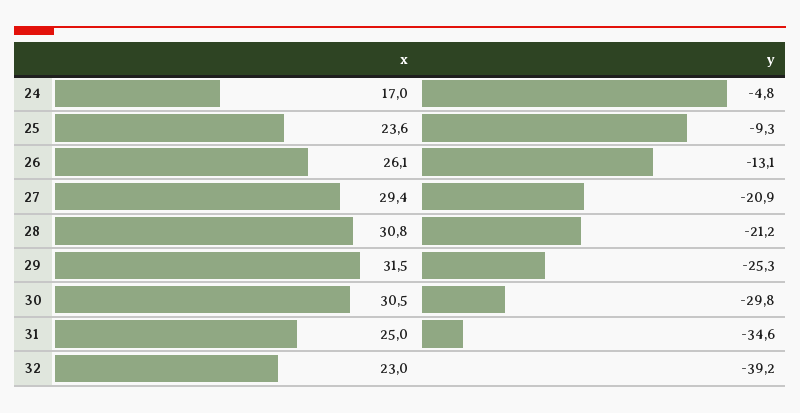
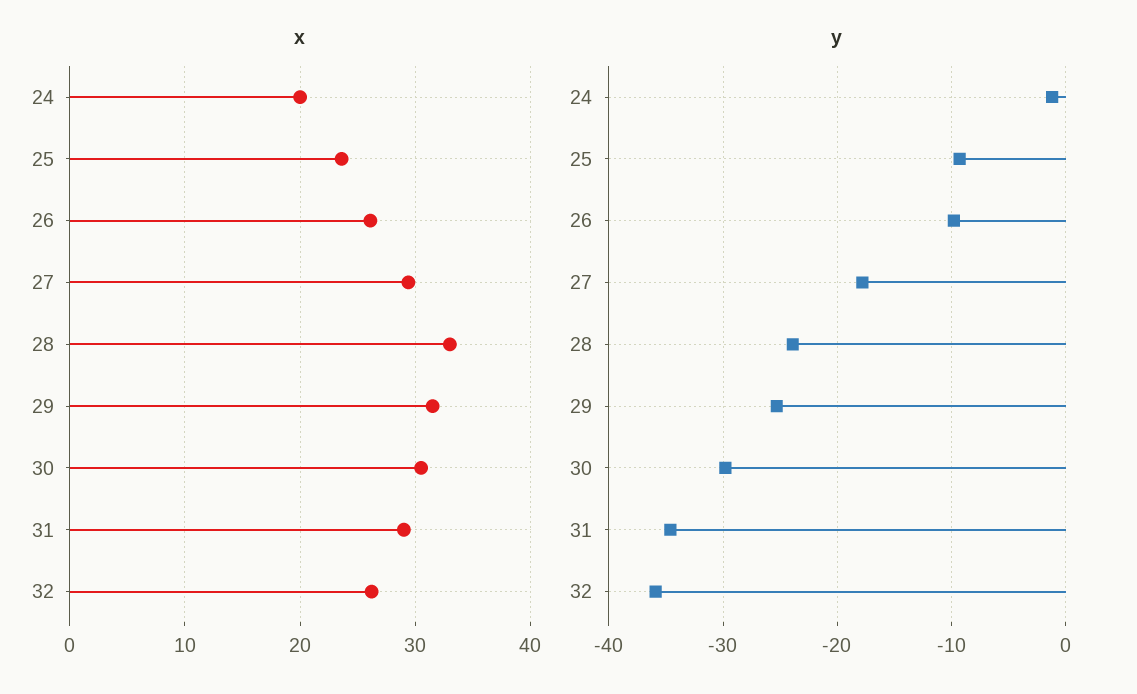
x, 24: 17 -> 20
y, 24: -4.8 -> -1
y, 26: -13.1 -> -10
y, 27: -20.9 -> -18
x, 28: 30.8 -> 33
y, 28: -21.2 -> -24
x, 31: 25 -> 29
x, 32: 23 -> 26
y, 32: -39.2 -> -36

